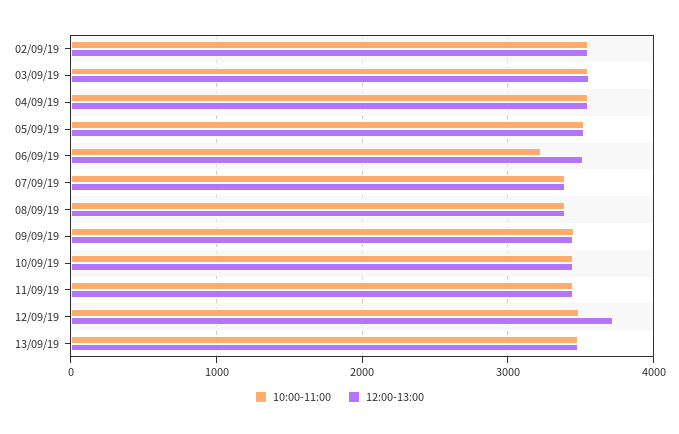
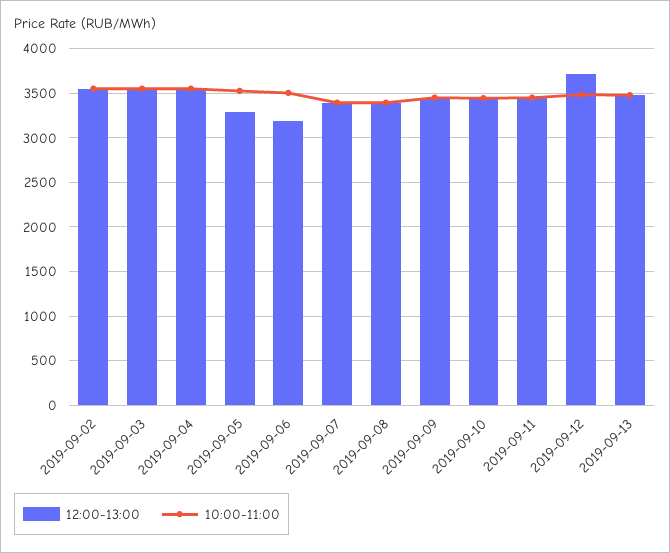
12:00-13:00, 05/09/19: 3500 -> 3300
10:00-11:00, 06/09/19: 3200 -> 3500
12:00-13:00, 06/09/19: 3500 -> 3200

